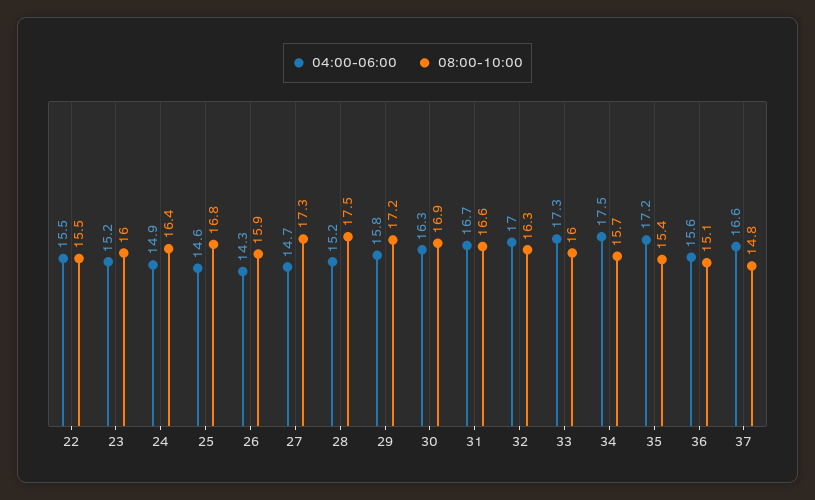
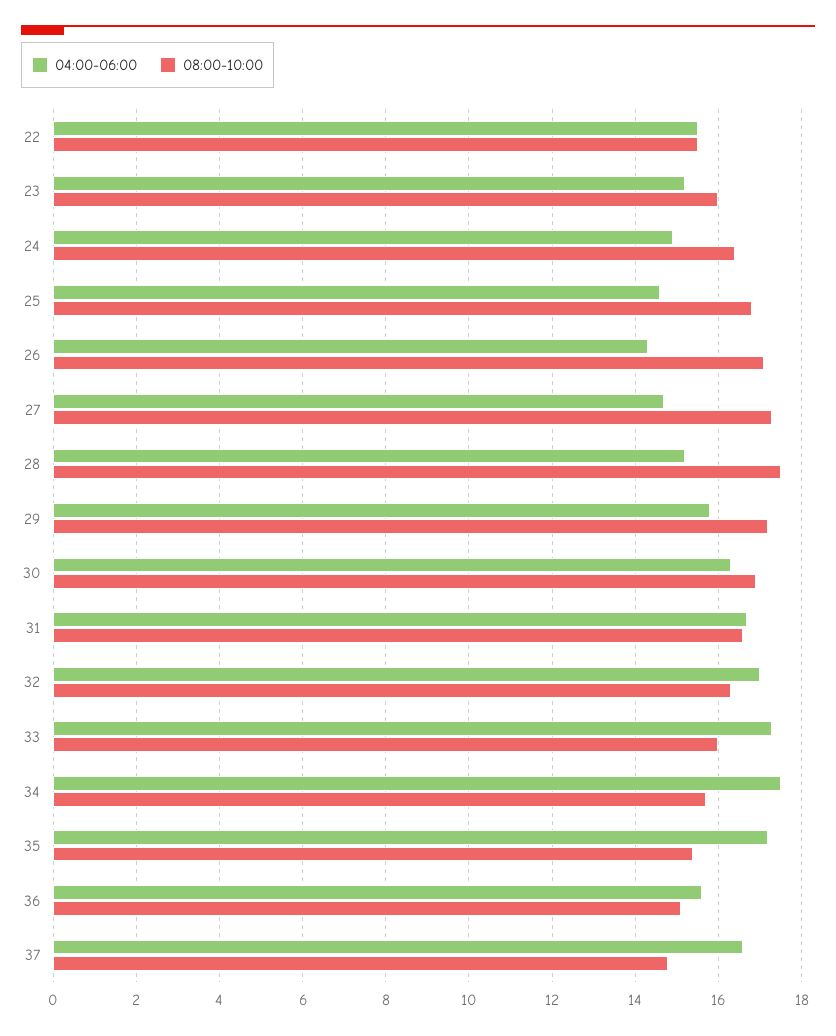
08:00-10:00, 26: 15.9 -> 17

